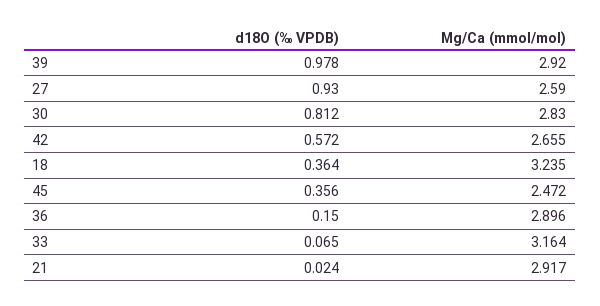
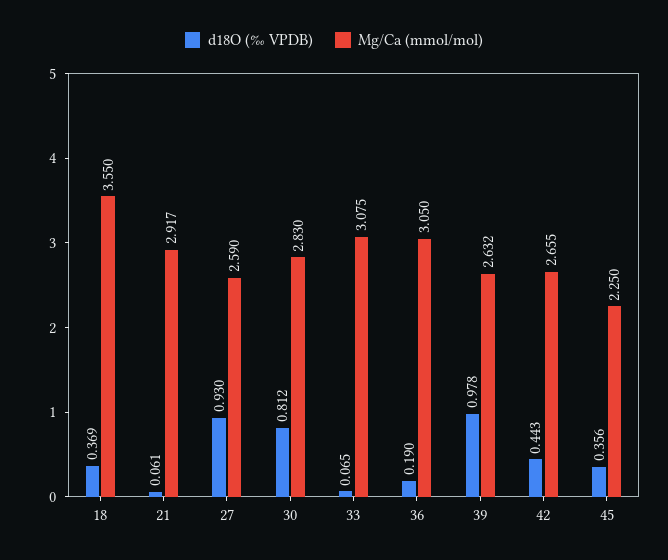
Mg/Ca (mmol/mol), 39: 2.92 -> 2.632
d18O (‰ VPDB), 42: 0.572 -> 0.443
d18O (‰ VPDB), 18: 0.364 -> 0.369
Mg/Ca (mmol/mol), 18: 3.235 -> 3.55
Mg/Ca (mmol/mol), 45: 2.472 -> 2.25
d18O (‰ VPDB), 36: 0.15 -> 0.19
Mg/Ca (mmol/mol), 36: 2.896 -> 3.05
Mg/Ca (mmol/mol), 33: 3.164 -> 3.075
d18O (‰ VPDB), 21: 0.024 -> 0.061

